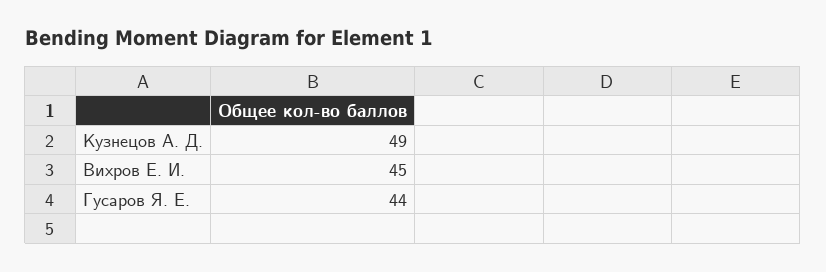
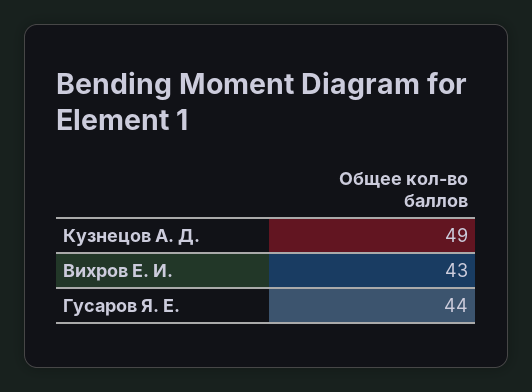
Вихров Е. И.: 45 -> 43

